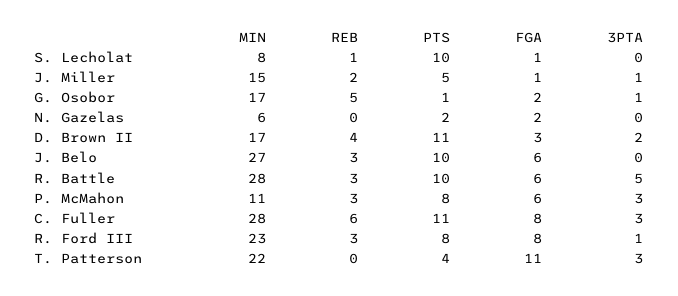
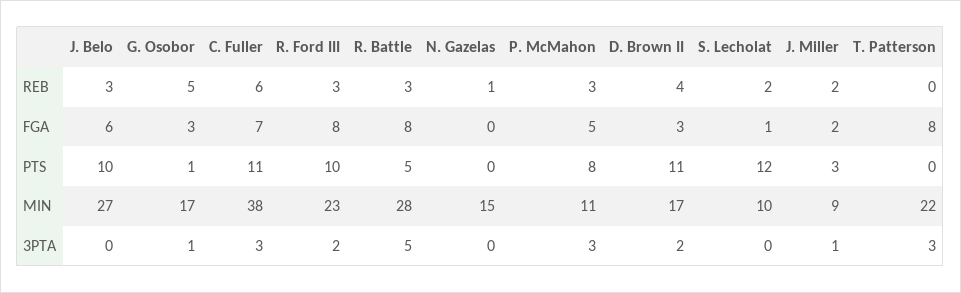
MIN, S. Lecholat: 8 -> 10
REB, S. Lecholat: 1 -> 2
PTS, S. Lecholat: 10 -> 12
MIN, J. Miller: 15 -> 9
PTS, J. Miller: 5 -> 3
FGA, J. Miller: 1 -> 2
FGA, G. Osobor: 2 -> 3
MIN, N. Gazelas: 6 -> 15
REB, N. Gazelas: 0 -> 1
PTS, N. Gazelas: 2 -> 0
FGA, N. Gazelas: 2 -> 0
PTS, R. Battle: 10 -> 5
FGA, R. Battle: 6 -> 8
FGA, P. McMahon: 6 -> 5
MIN, C. Fuller: 28 -> 38
FGA, C. Fuller: 8 -> 7
PTS, R. Ford III: 8 -> 10
3PTA, R. Ford III: 1 -> 2
PTS, T. Patterson: 4 -> 0
FGA, T. Patterson: 11 -> 8

